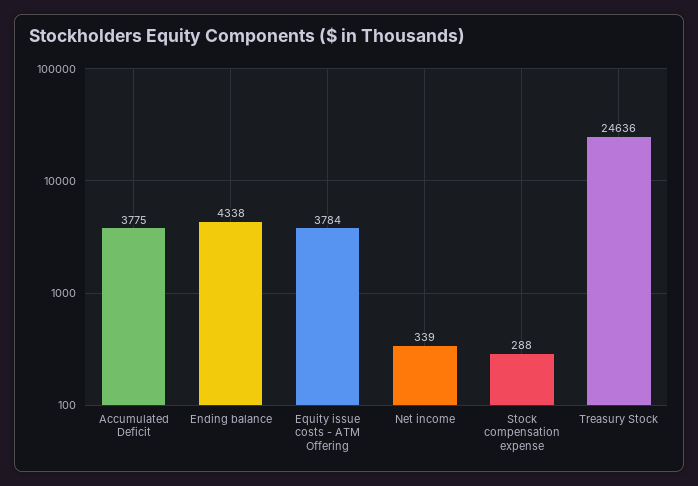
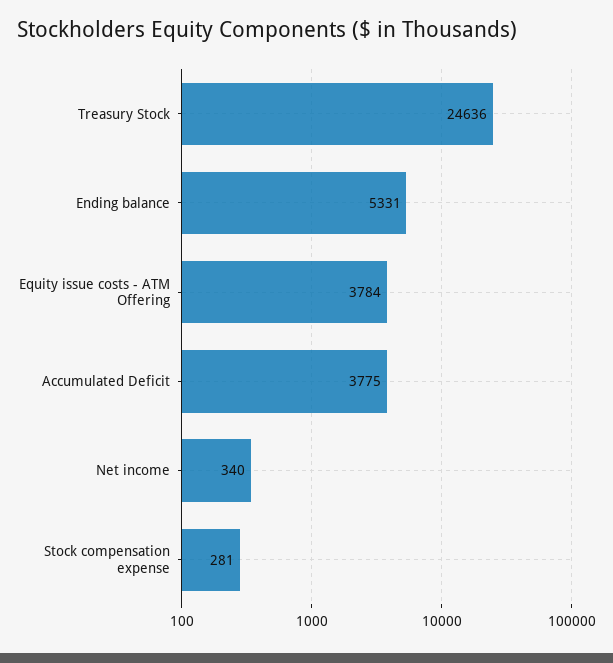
Ending balance: 4338 -> 5331
Net income: 339 -> 340
Stock compensation expense: 288 -> 281

